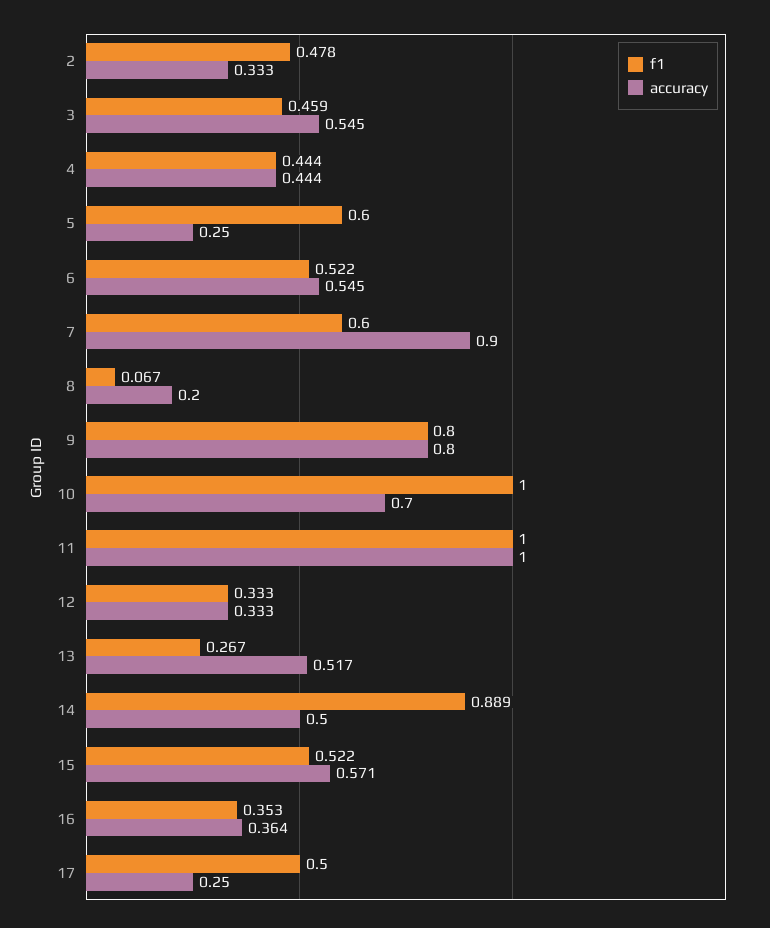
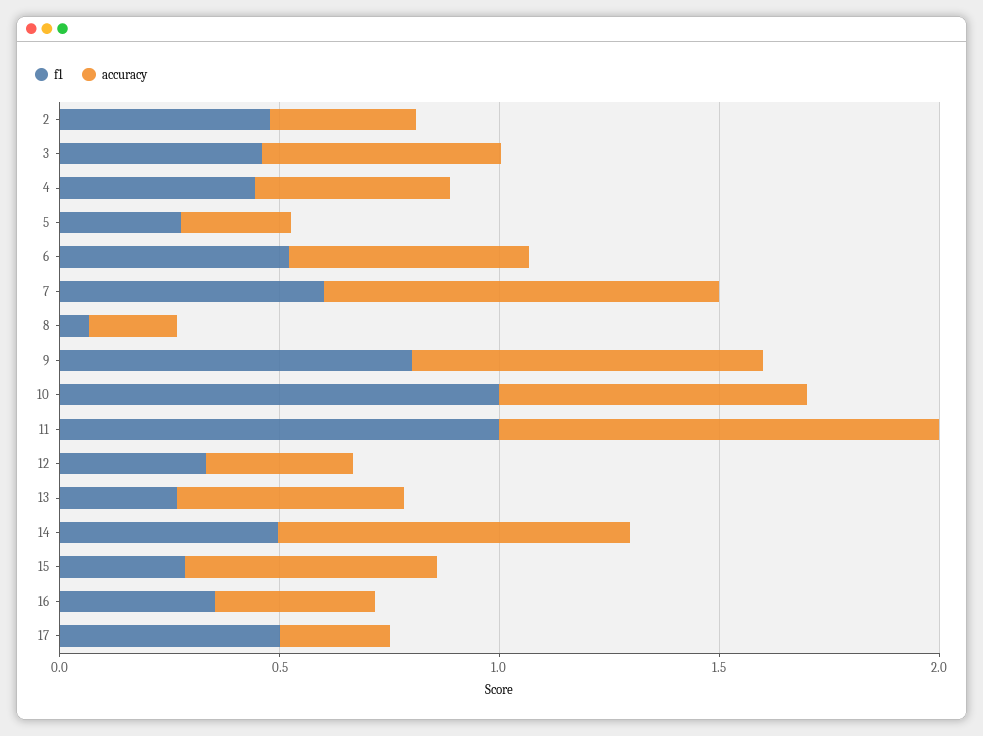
f1, 5: 0.6 -> 0.3
f1, 14: 0.889 -> 0.5
accuracy, 14: 0.5 -> 0.8
f1, 15: 0.522 -> 0.3

